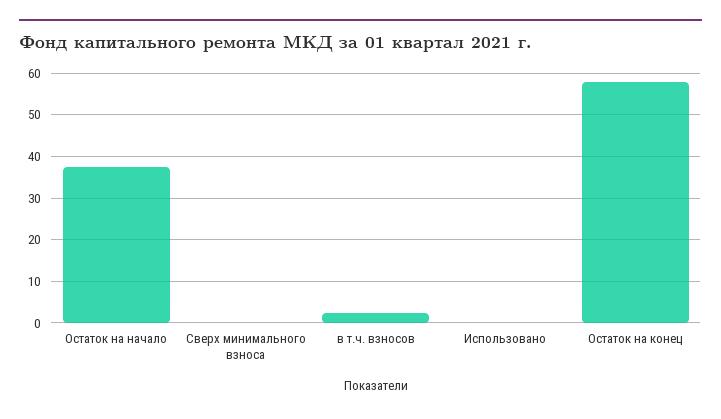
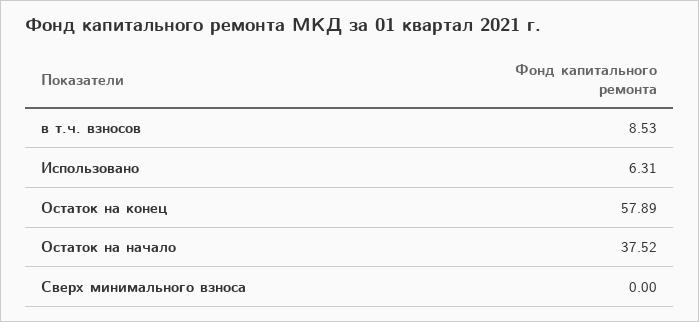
в т.ч. взносов: 2 -> 8.53
Использовано: 0 -> 6.31

